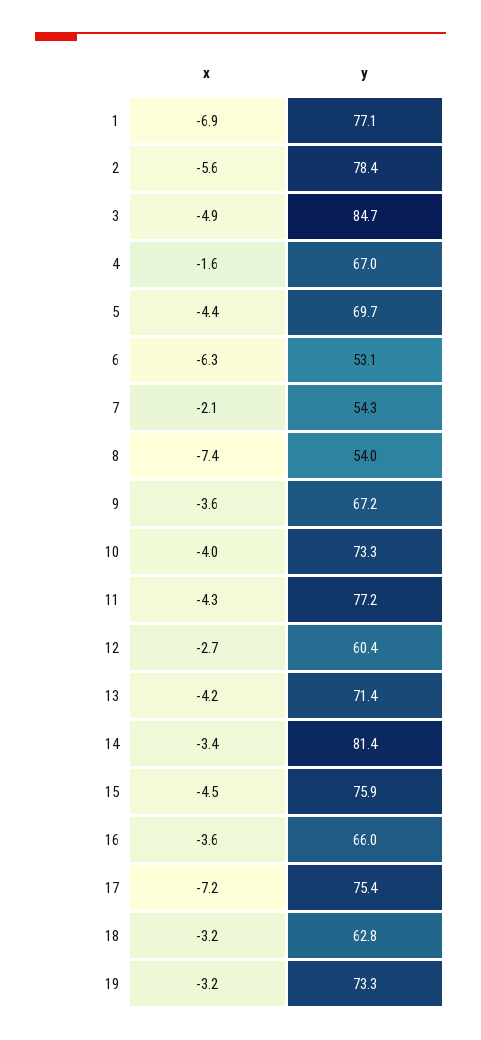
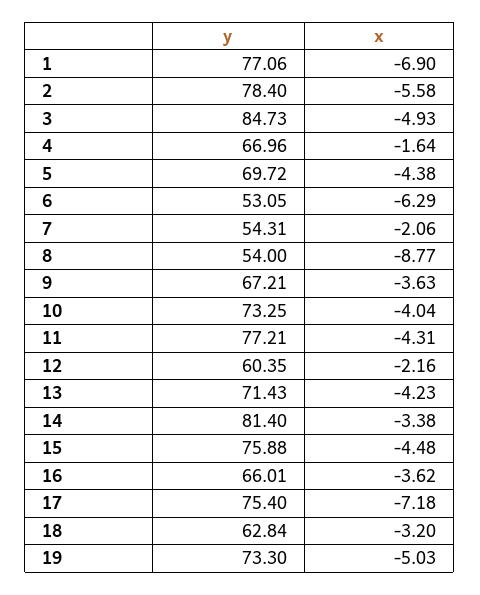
x, 8: -7.4 -> -8.77
x, 12: -2.7 -> -2.16
x, 19: -3.2 -> -5.03

